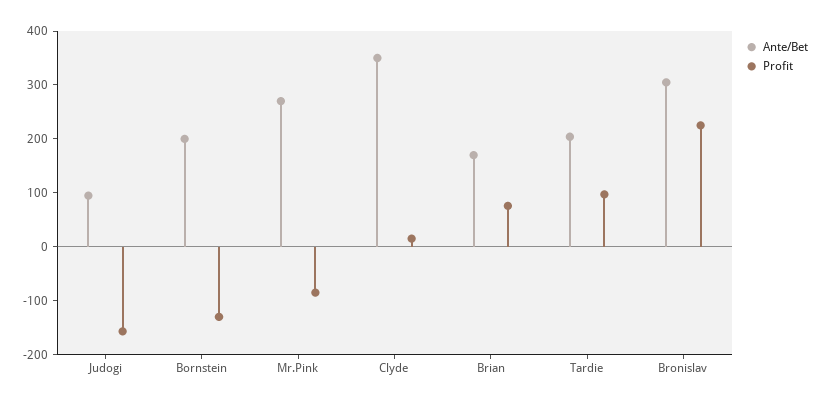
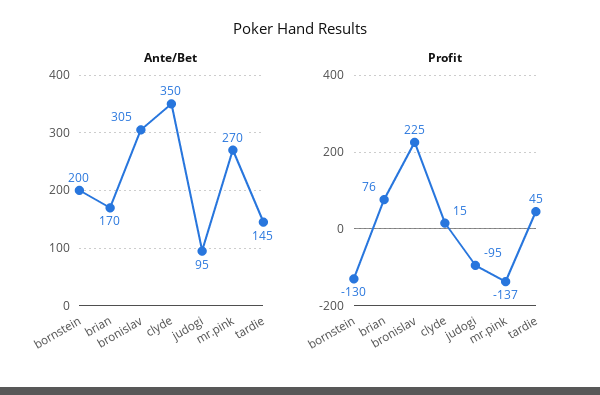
Profit, Judogi: -160 -> -95
Profit, Mr.Pink: -80 -> -137
Ante/Bet, Tardie: 200 -> 145
Profit, Tardie: 100 -> 45

